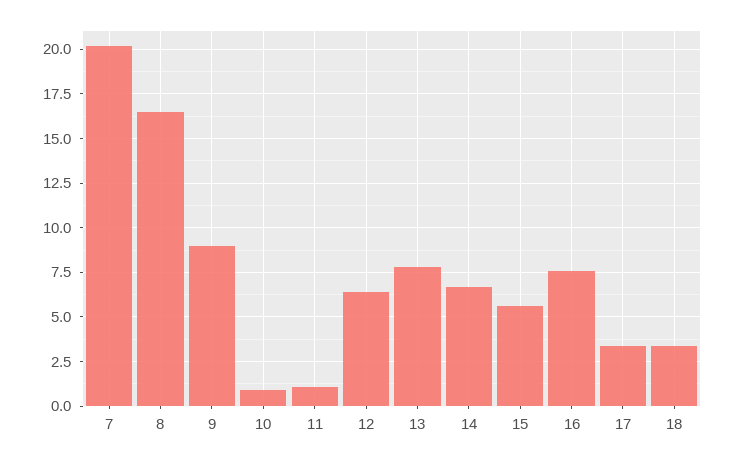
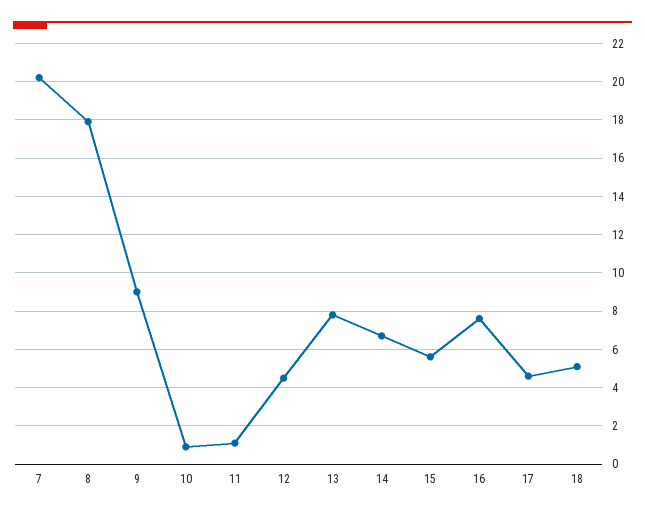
8: 16.5 -> 18
12: 6.5 -> 4.5
17: 3.5 -> 4.5
18: 3.5 -> 5

